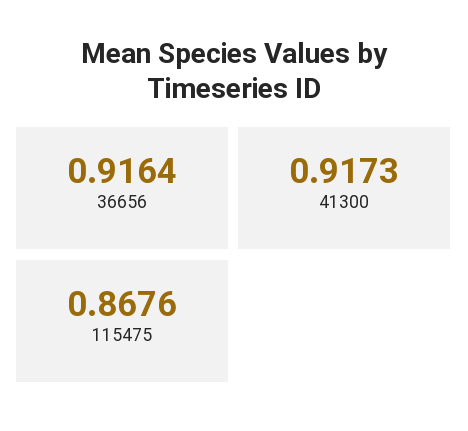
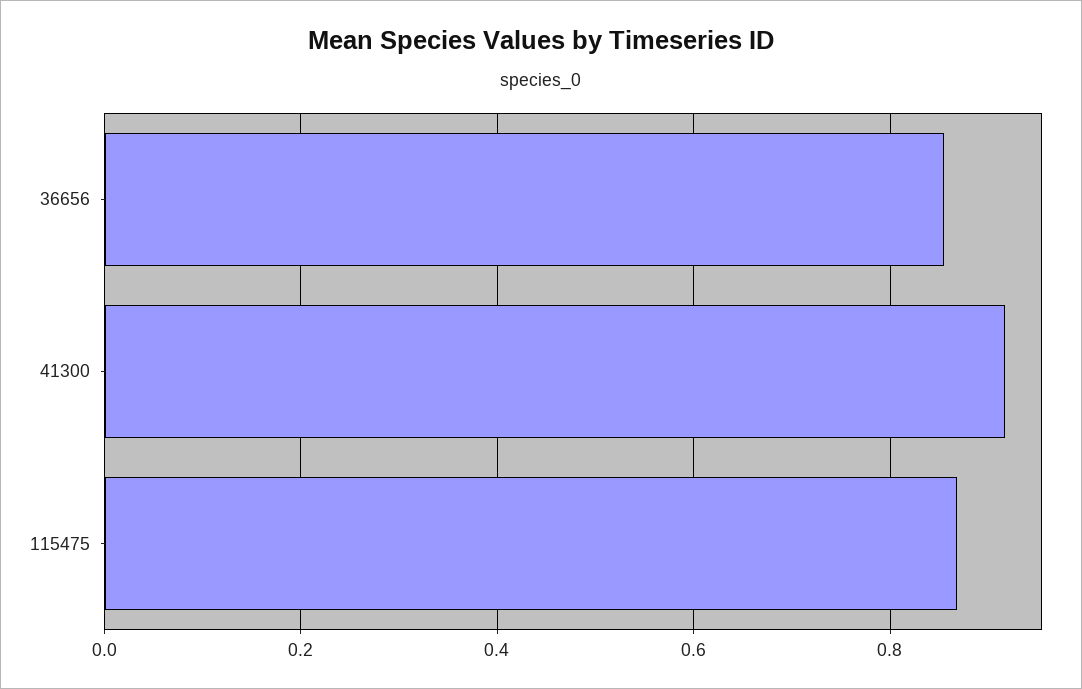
36656: 0.9164 -> 0.86

